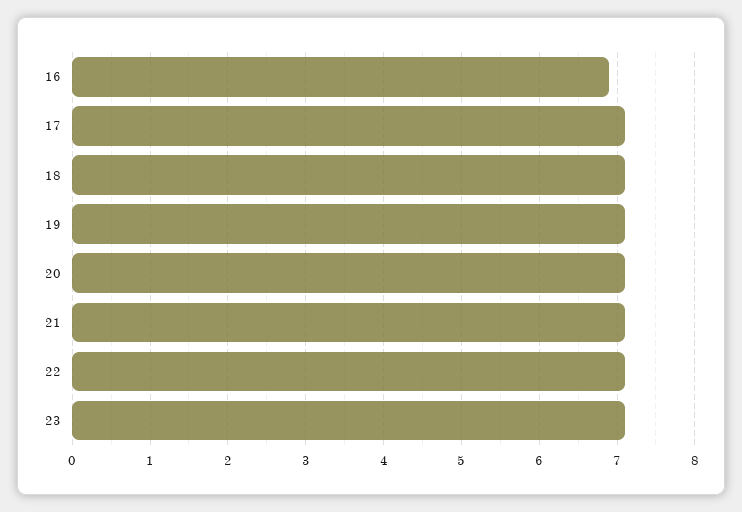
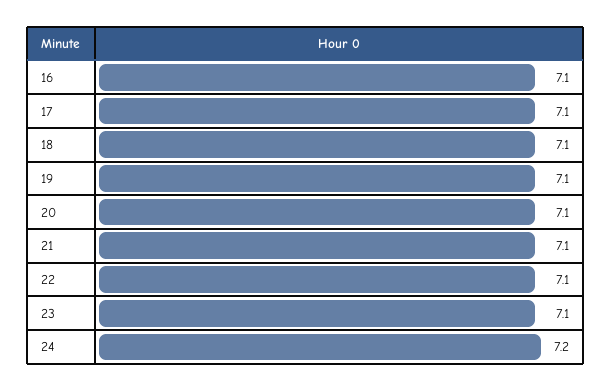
16: 6.9 -> 7.1
24: none -> 7.2

